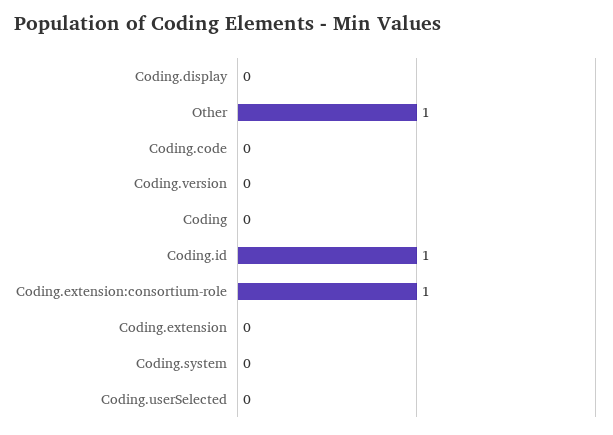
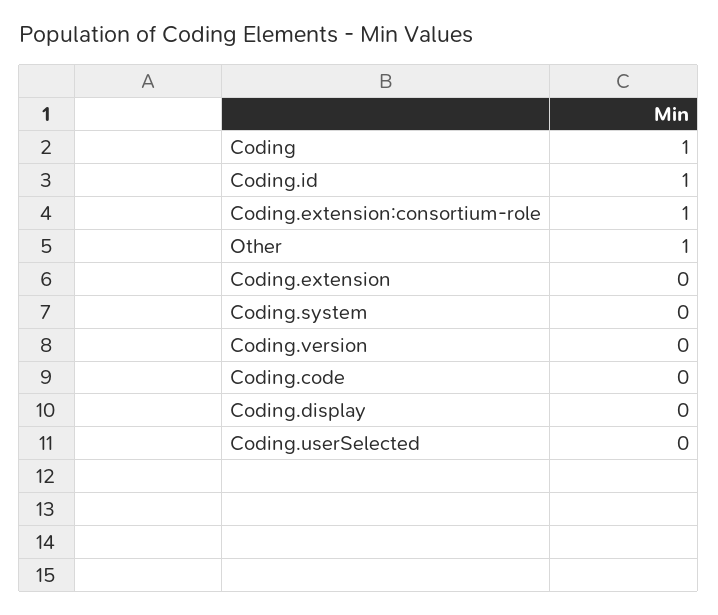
Coding: 0 -> 1

